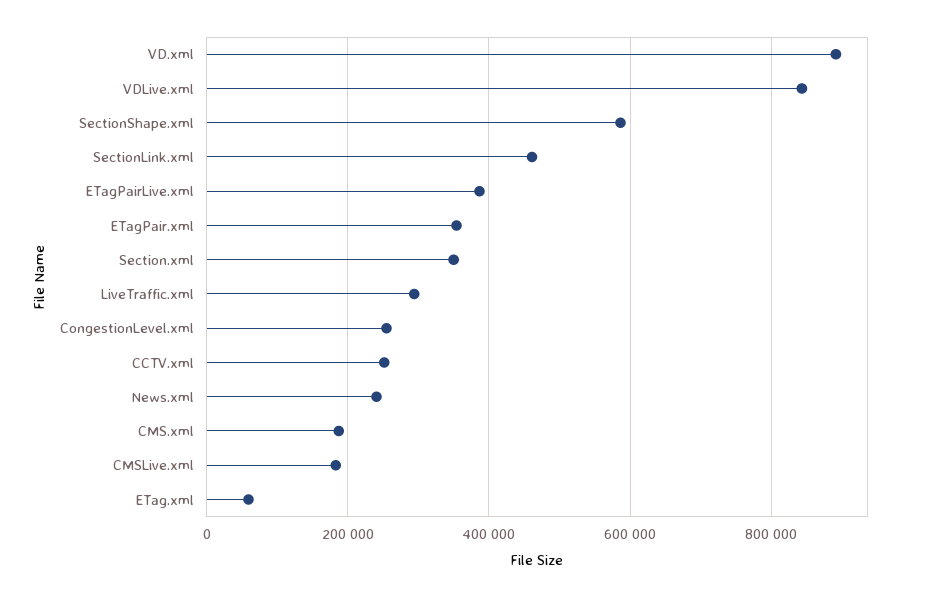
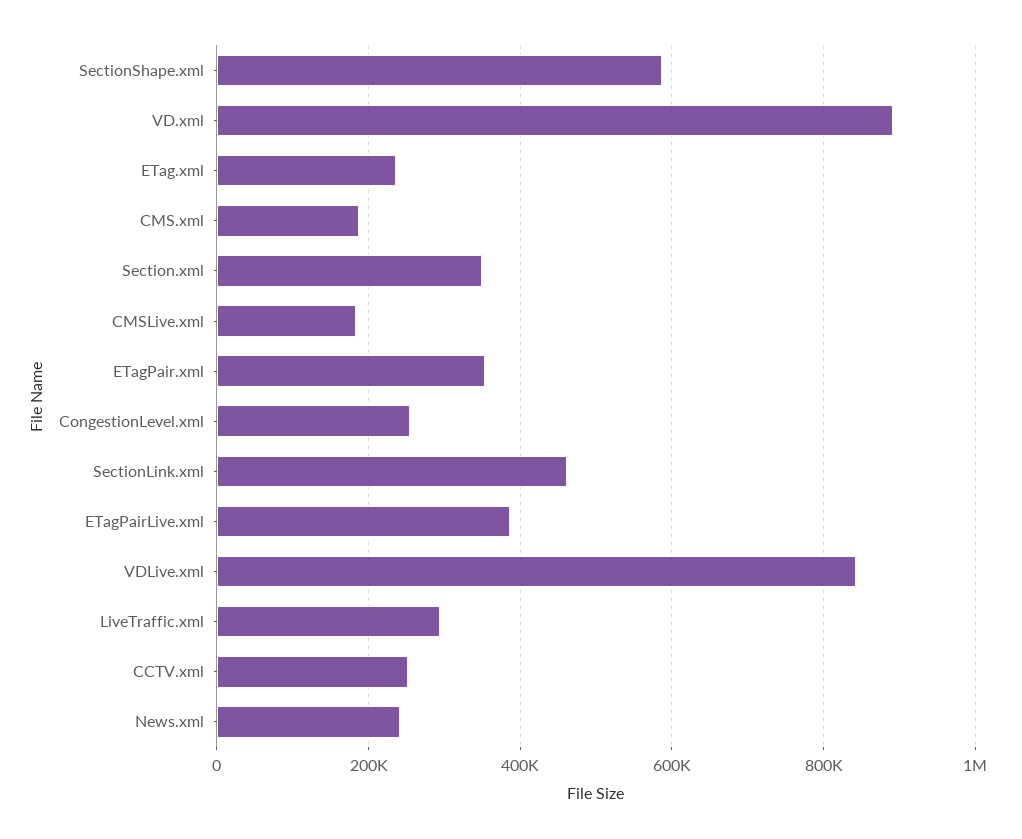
ETag.xml: 60000 -> 240000

